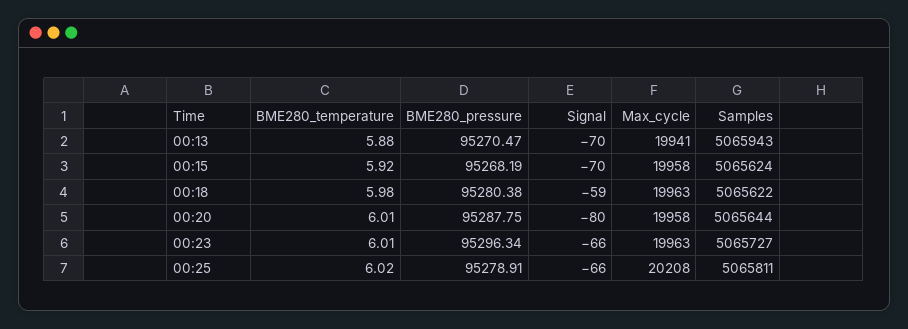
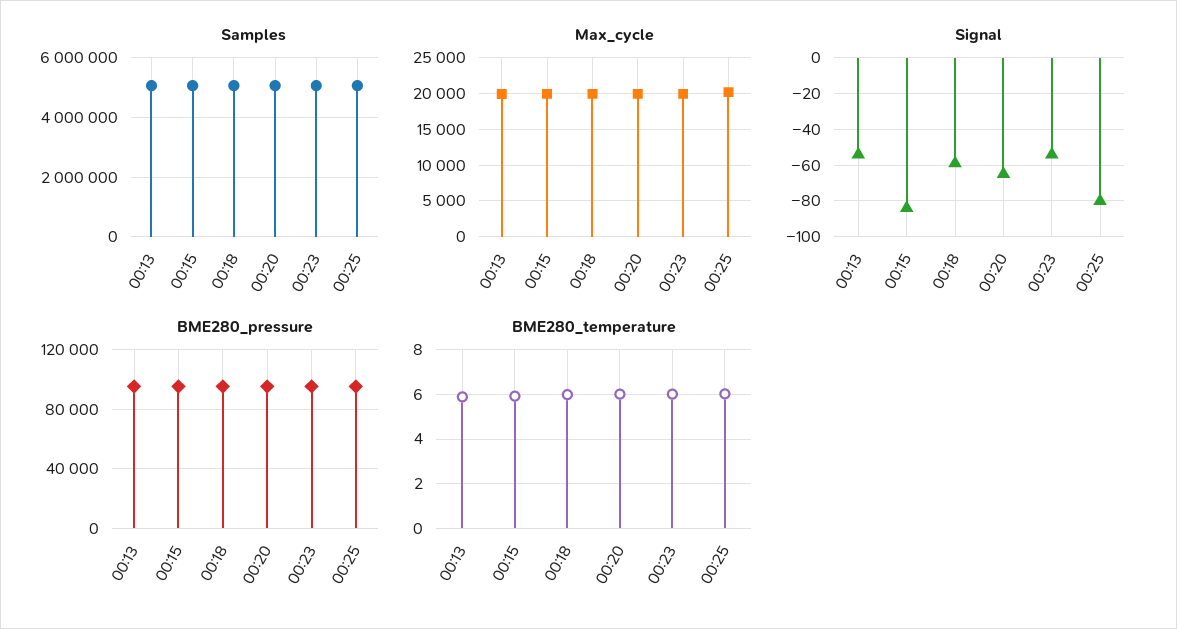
Signal, 00:13: -70 -> -55
Signal, 00:15: -70 -> -85
Signal, 00:20: -80 -> -65
Signal, 00:23: -66 -> -55
Signal, 00:25: -66 -> -80

